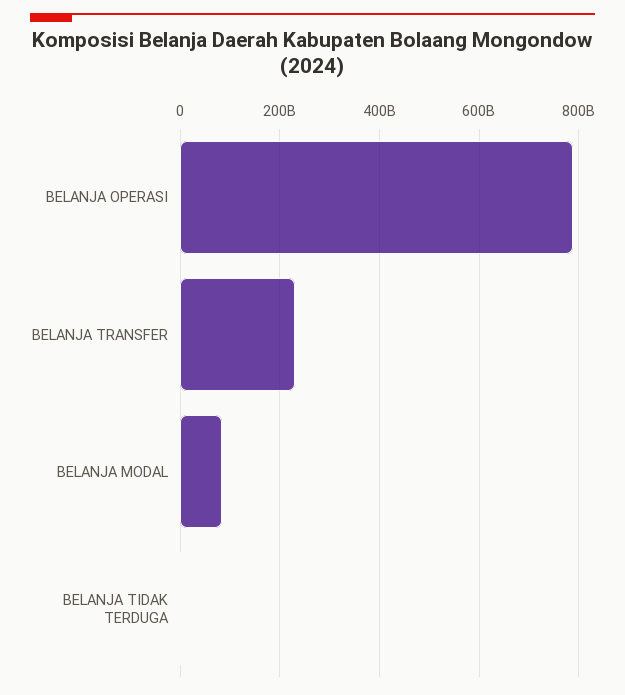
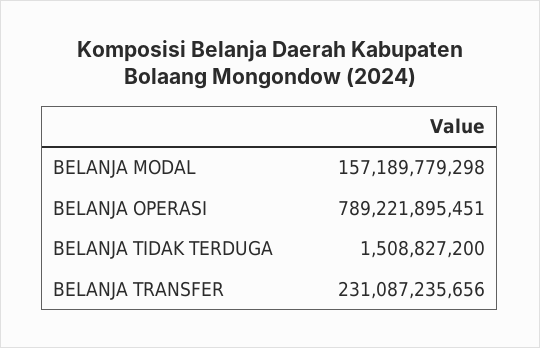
BELANJA MODAL: 80000000000 -> 157189779298

